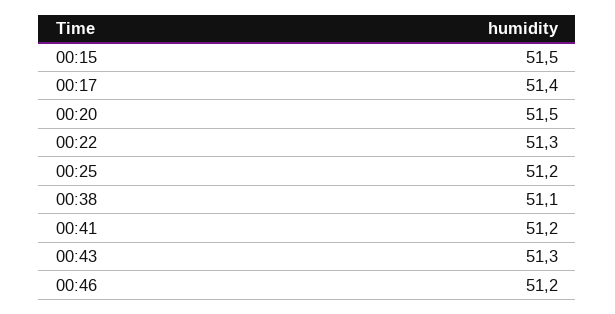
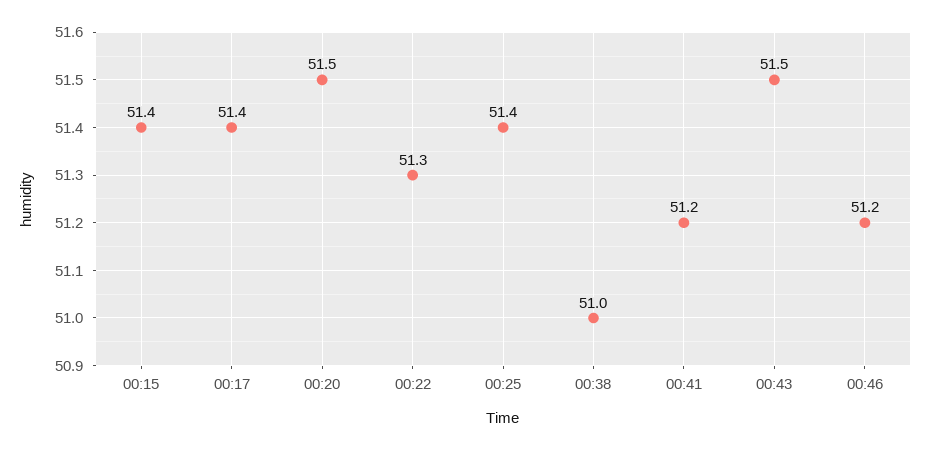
00:15: 51.5 -> 51.4
00:25: 51.2 -> 51.4
00:38: 51.1 -> 51
00:43: 51.3 -> 51.5

